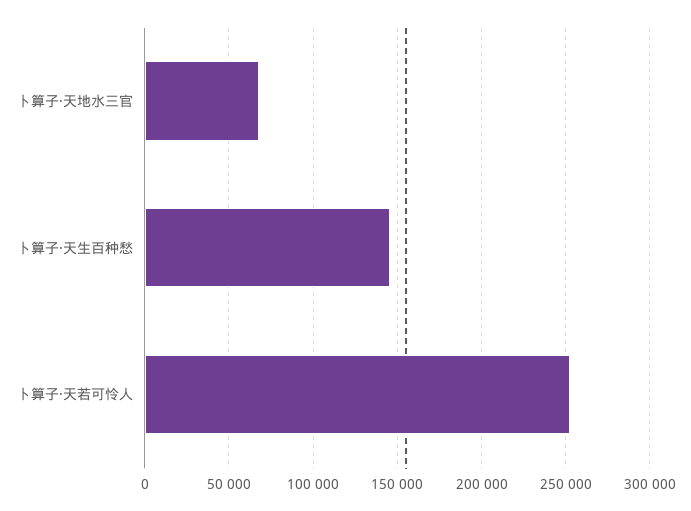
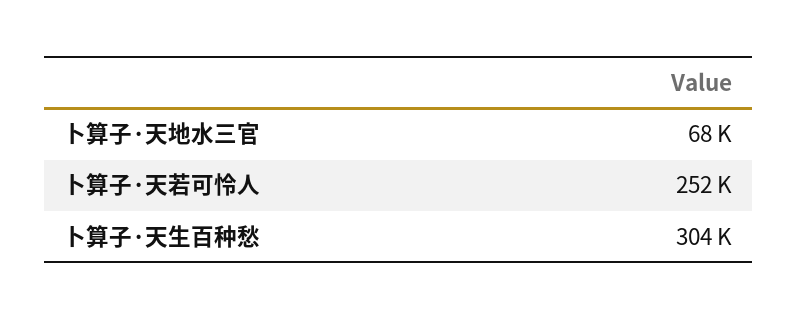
卜算子·天生百种愁: 145000 -> 304000

